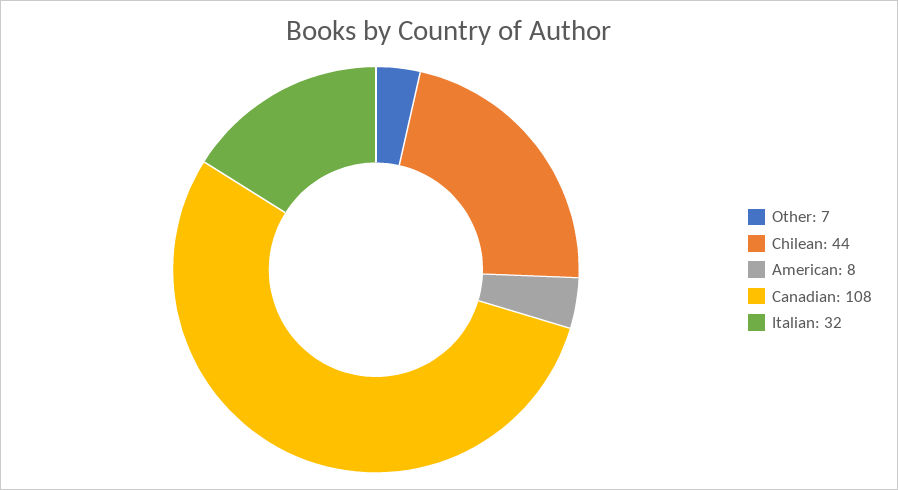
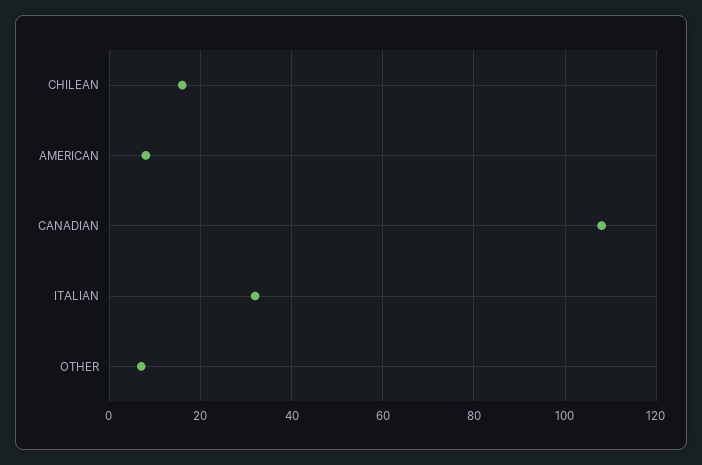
Chilean: 44 -> 15

